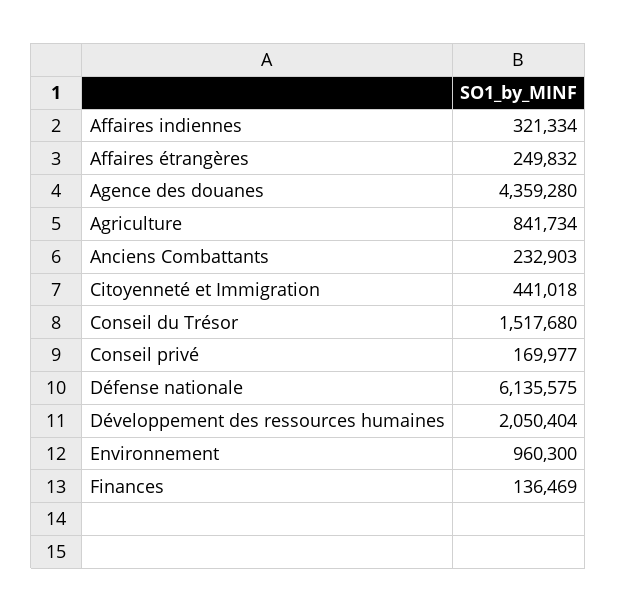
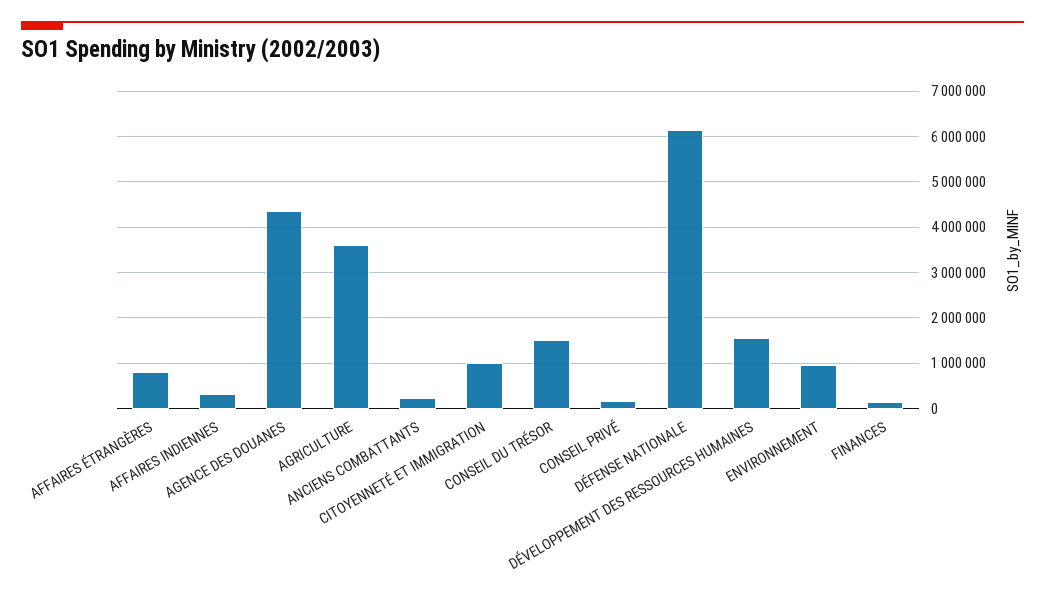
Affaires étrangères: 249832 -> 800000
Agriculture: 841734 -> 3600000
Citoyenneté et Immigration: 441018 -> 1000000
Développement des ressources humaines: 2050404 -> 1600000

